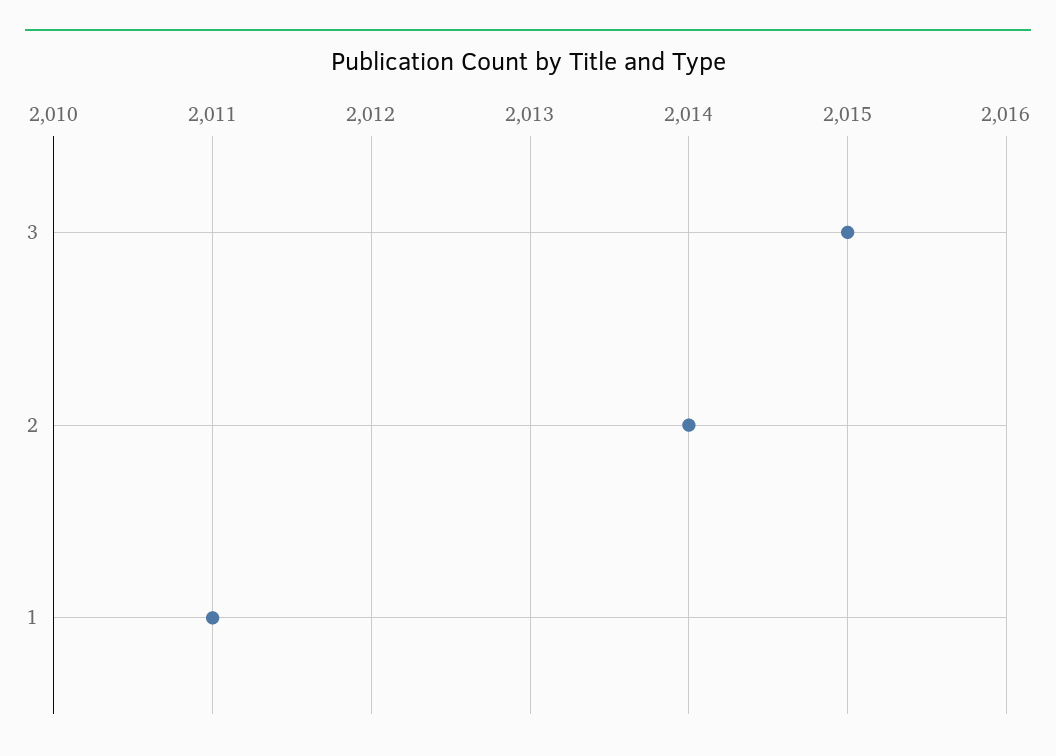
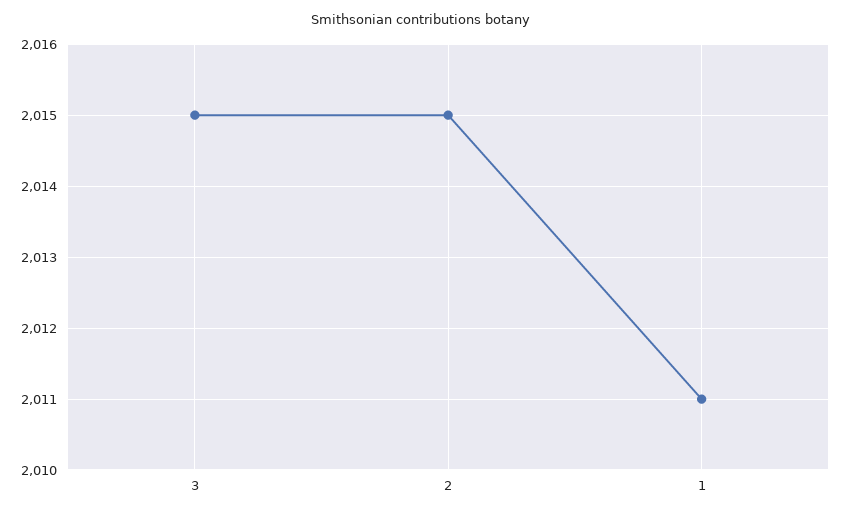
2: 2014 -> 2015

